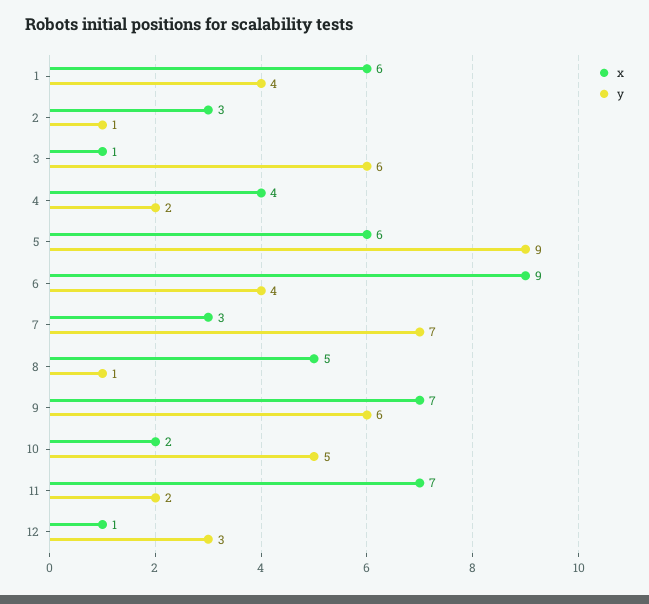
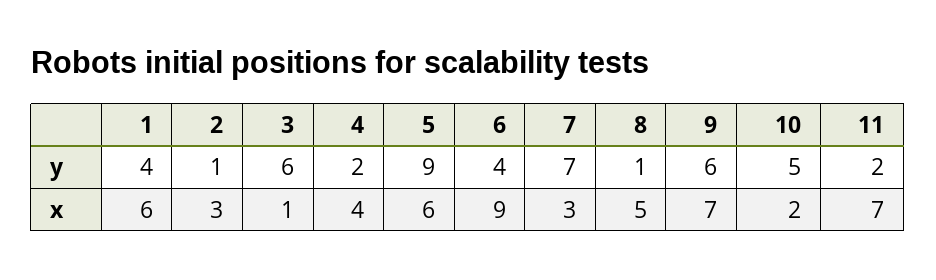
x, 12: 1 -> none
y, 12: 3 -> none

